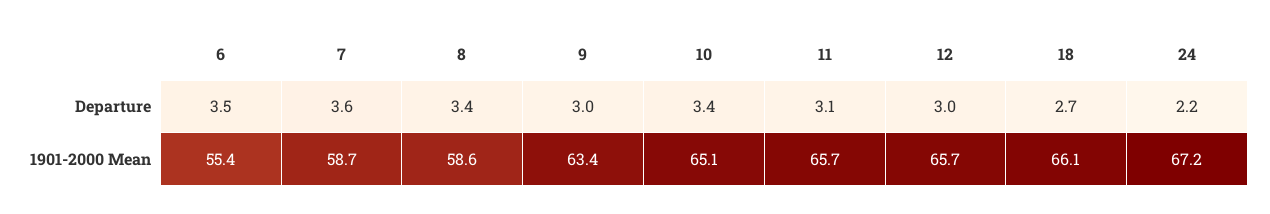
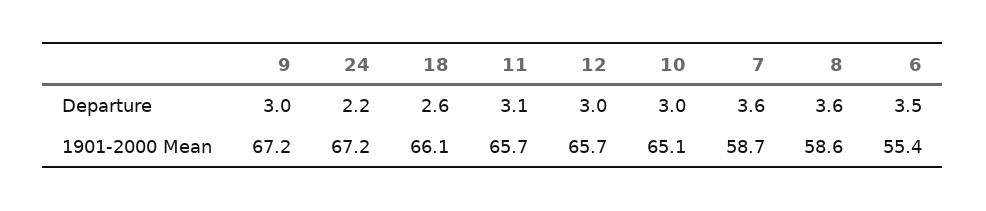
8, Departure: 3.4 -> 3.6
10, Departure: 3.4 -> 3
18, Departure: 2.7 -> 2.6
9, 1901-2000 Mean: 63.4 -> 67.2

